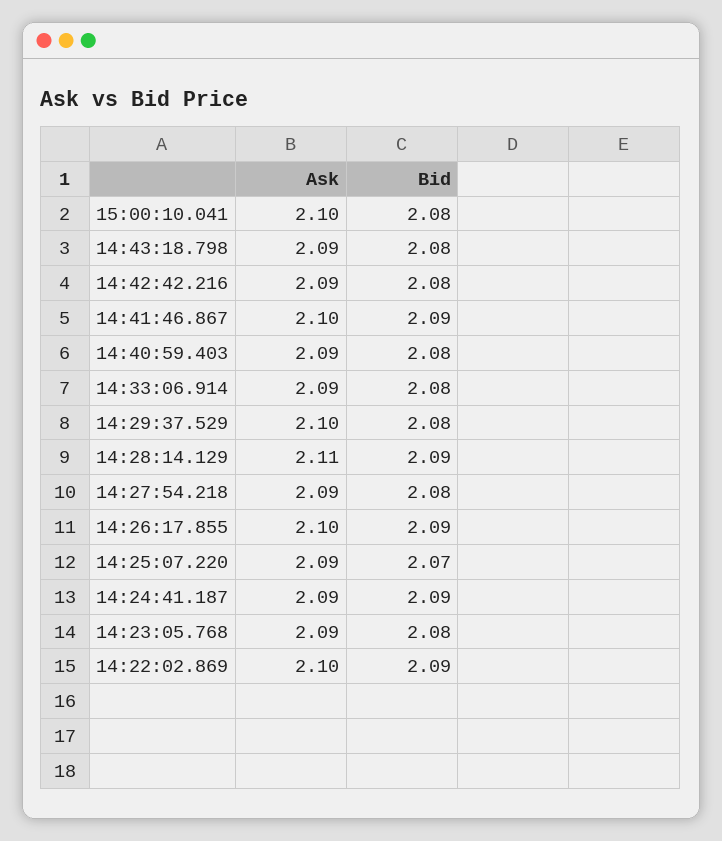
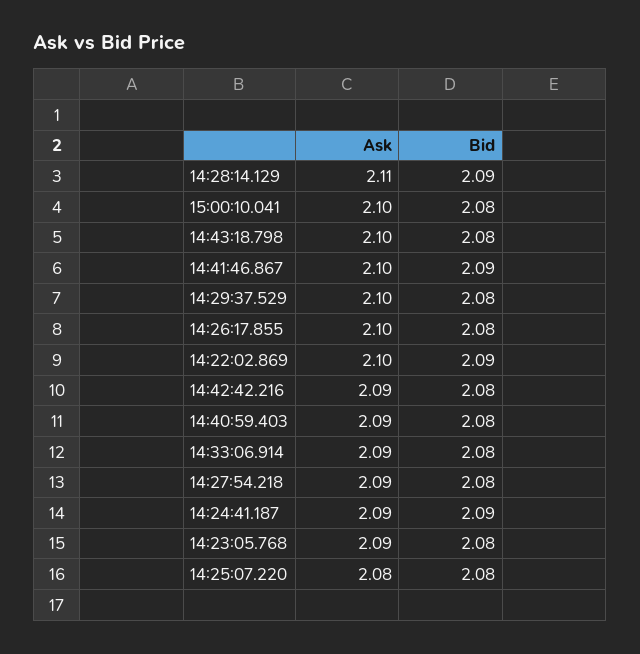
Ask, 14:43:18.798: 2.09 -> 2.1
Bid, 14:26:17.855: 2.09 -> 2.08
Ask, 14:25:07.220: 2.09 -> 2.08
Bid, 14:25:07.220: 2.07 -> 2.08

